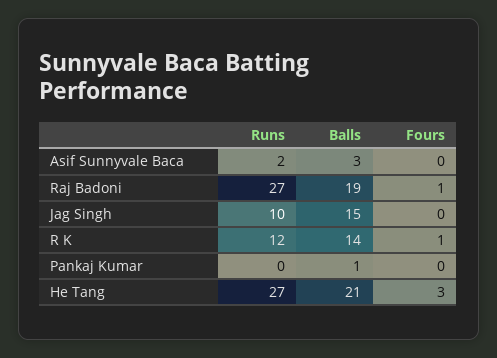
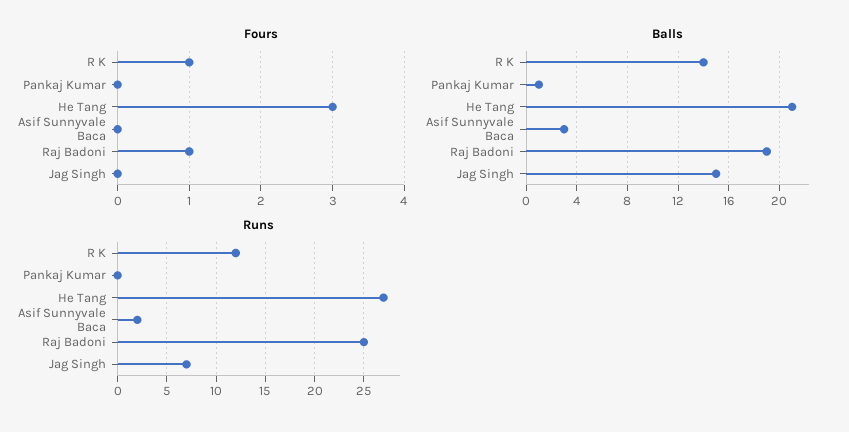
Runs, Raj Badoni: 27 -> 25
Runs, Jag Singh: 10 -> 7

